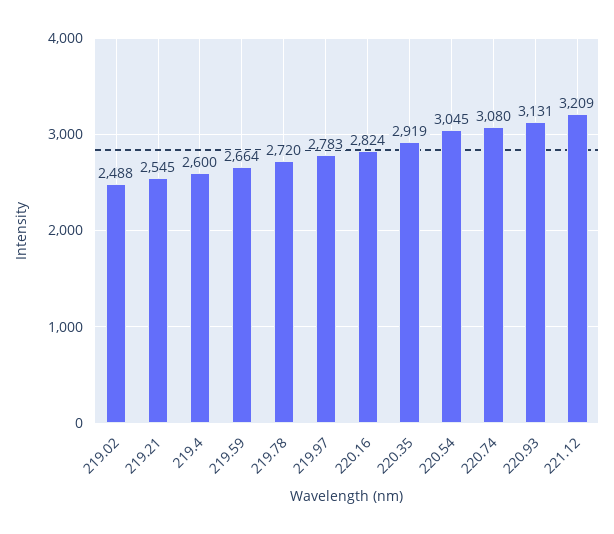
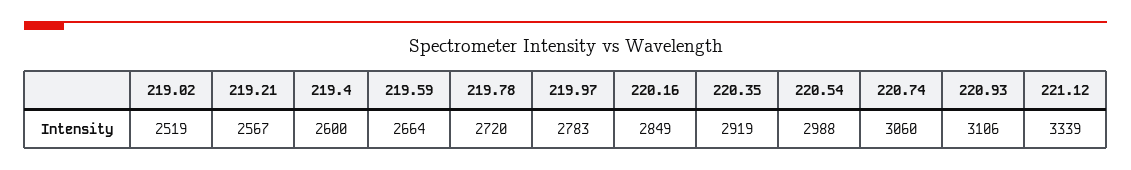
219.02: 2488 -> 2519
219.21: 2545 -> 2567
220.16: 2824 -> 2849
220.54: 3045 -> 2988
220.74: 3080 -> 3060
220.93: 3131 -> 3106
221.12: 3209 -> 3339

